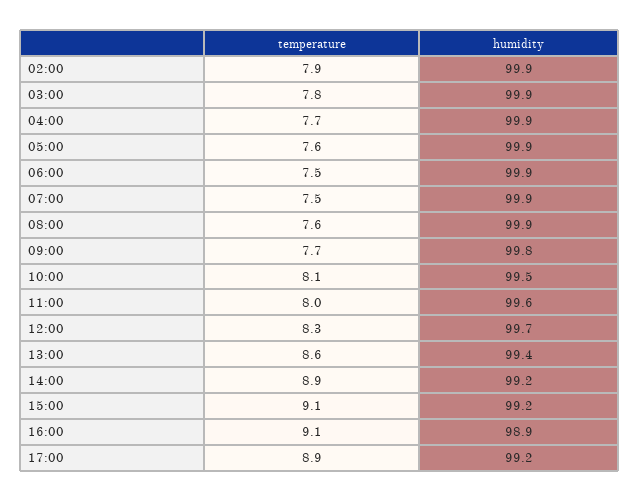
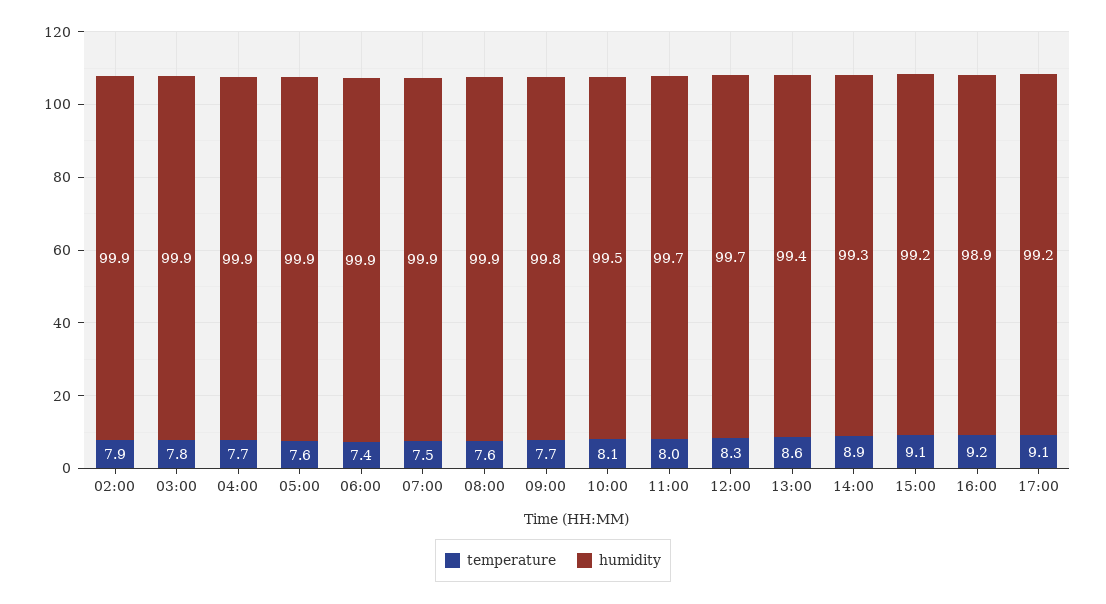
temperature, 06:00: 7.5 -> 7.4
humidity, 11:00: 99.6 -> 99.7
humidity, 14:00: 99.2 -> 99.3
temperature, 16:00: 9.1 -> 9.2
temperature, 17:00: 8.9 -> 9.1

